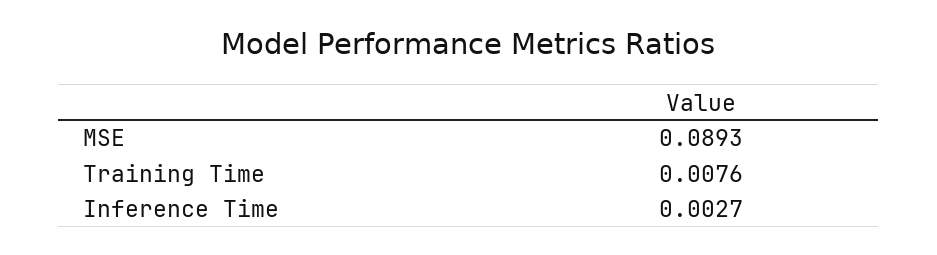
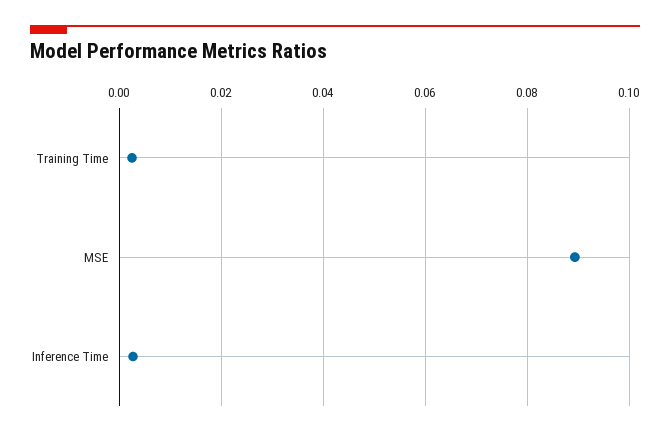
Training Time: 0.0076 -> 0.002

